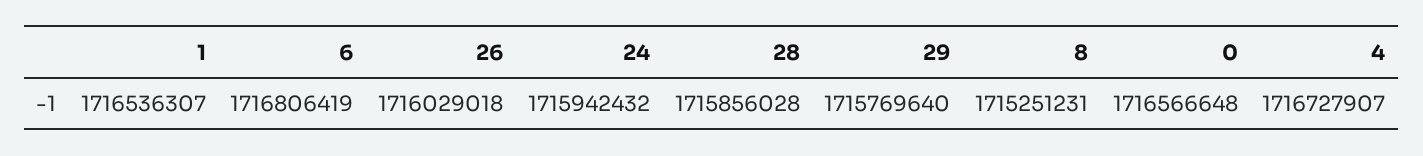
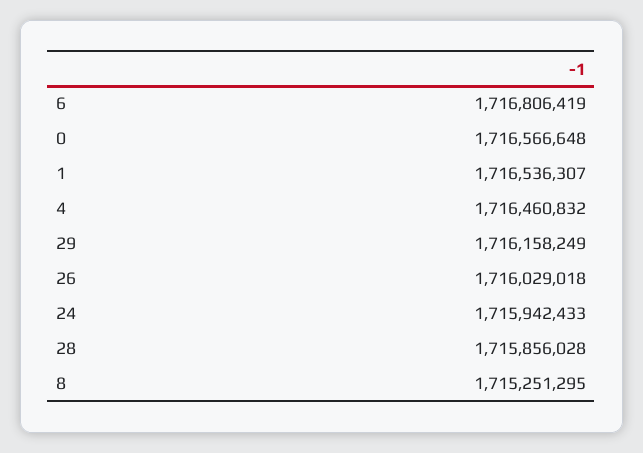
24: 1715942432 -> 1715942433
29: 1715769640 -> 1716158249
8: 1715251231 -> 1715251295
4: 1716727907 -> 1716460832

